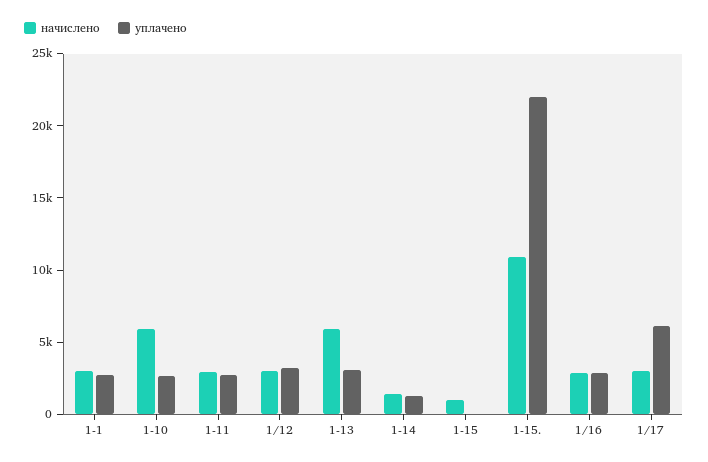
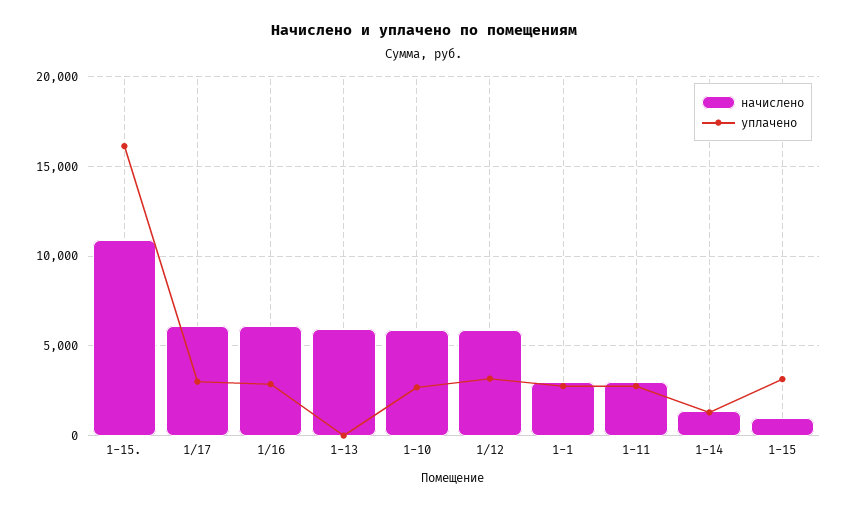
начислено, 1/12: 3000 -> 6000
уплачено, 1-13: 3000 -> 0
уплачено, 1-15: 0 -> 3000
уплачено, 1-15.: 22000 -> 16000
начислено, 1/16: 3000 -> 6000
начислено, 1/17: 3000 -> 6000
уплачено, 1/17: 6000 -> 3000

